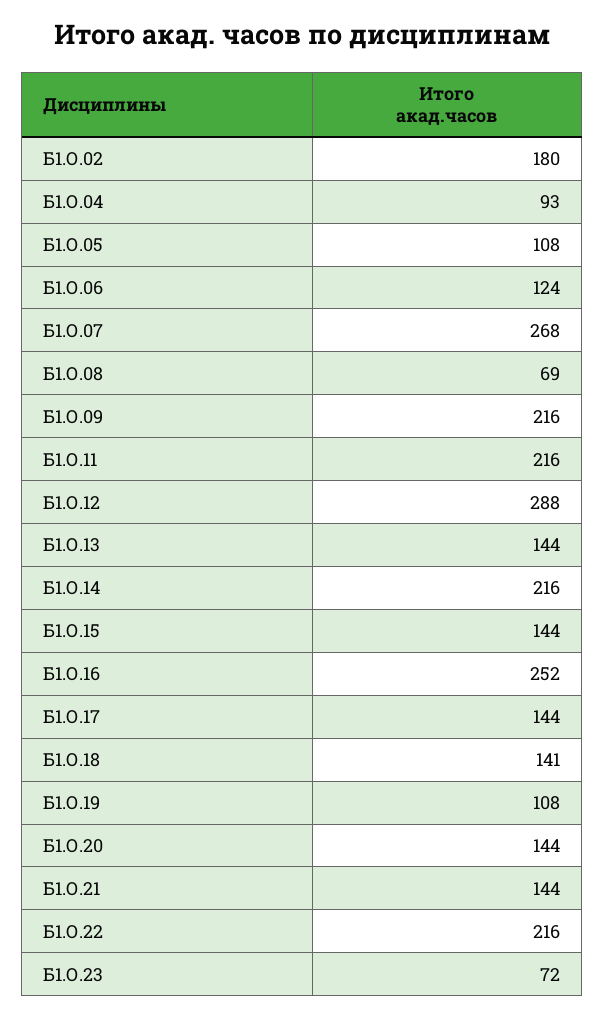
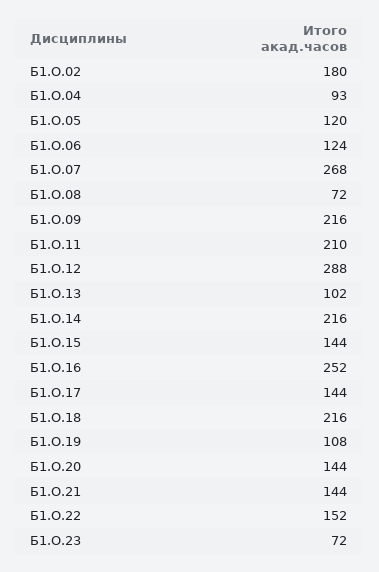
Б1.О.05: 108 -> 120
Б1.О.08: 69 -> 72
Б1.О.11: 216 -> 210
Б1.О.13: 144 -> 102
Б1.О.18: 141 -> 216
Б1.О.22: 216 -> 152

